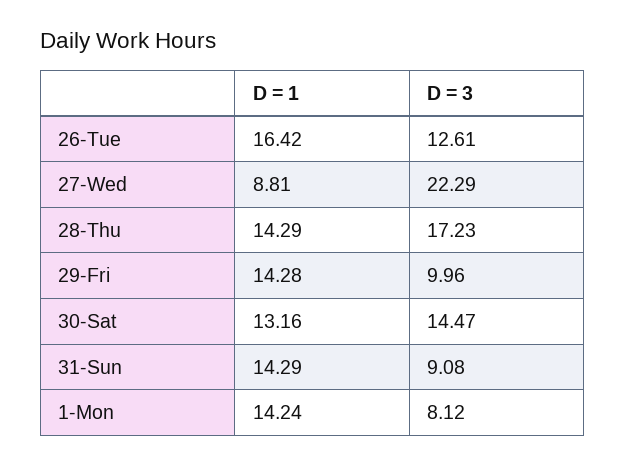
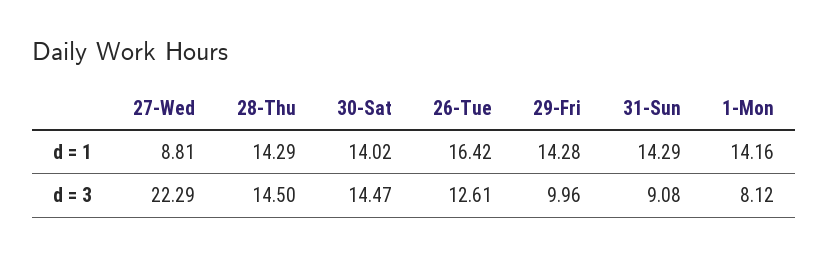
D = 3, 28-Thu: 17.23 -> 14.5
D = 1, 30-Sat: 13.16 -> 14.02
D = 1, 1-Mon: 14.24 -> 14.16

